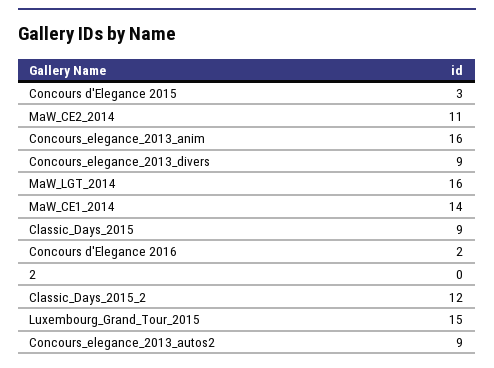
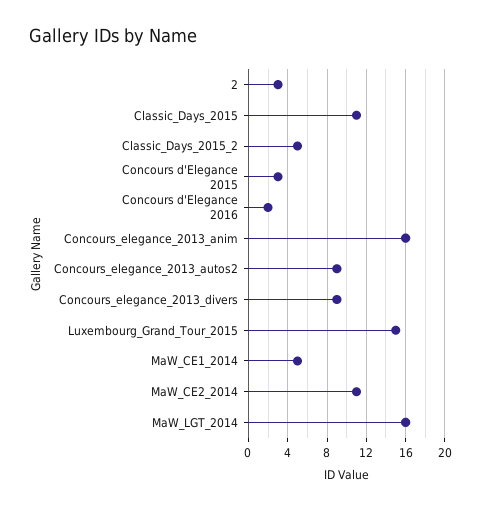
MaW_CE1_2014: 14 -> 5
Classic_Days_2015: 9 -> 11
2: 0 -> 3
Classic_Days_2015_2: 12 -> 5

